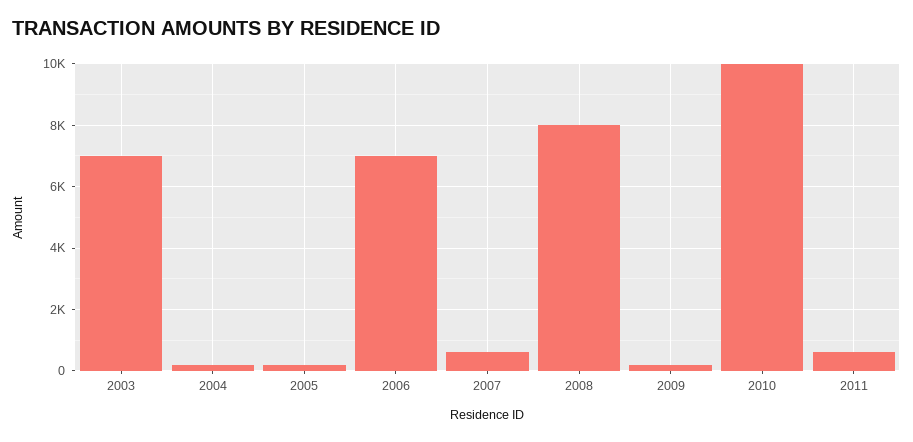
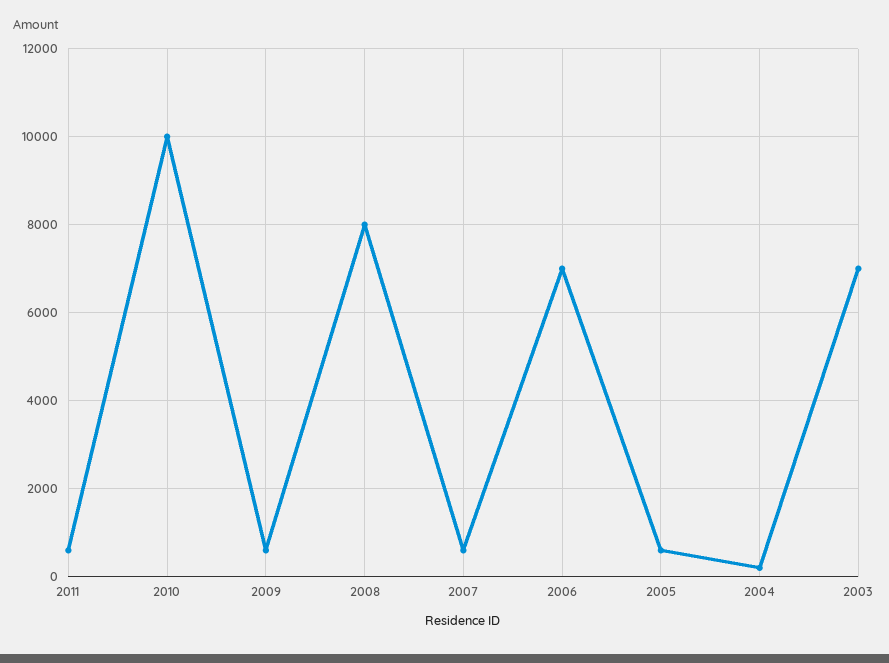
2005: 200 -> 600
2009: 200 -> 600

